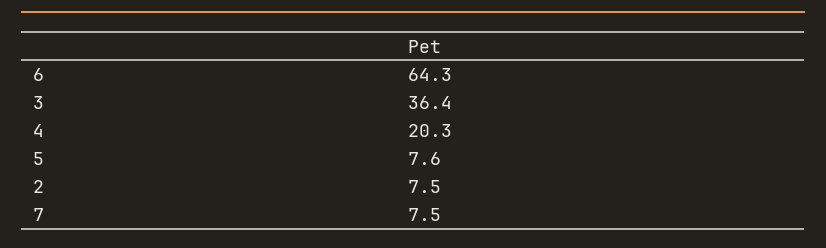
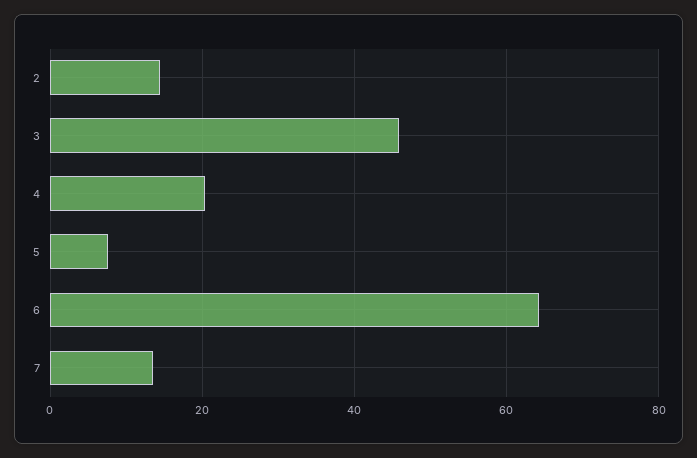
3: 36.4 -> 46
2: 7.5 -> 14
7: 7.5 -> 14

